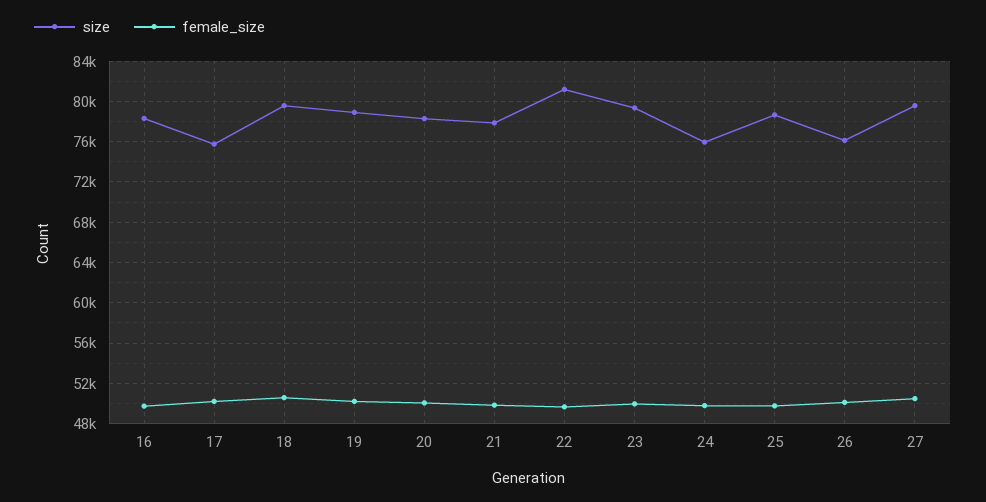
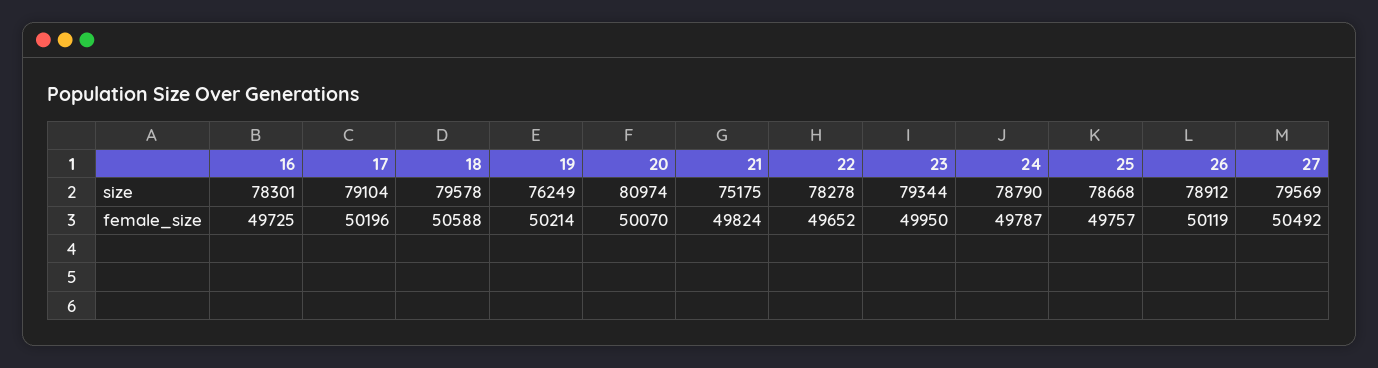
size, 17: 76000 -> 79104
size, 19: 79000 -> 76249
size, 20: 78000 -> 80974
size, 21: 78000 -> 75175
size, 22: 81000 -> 78278
size, 24: 76000 -> 78790
size, 26: 76000 -> 78912

